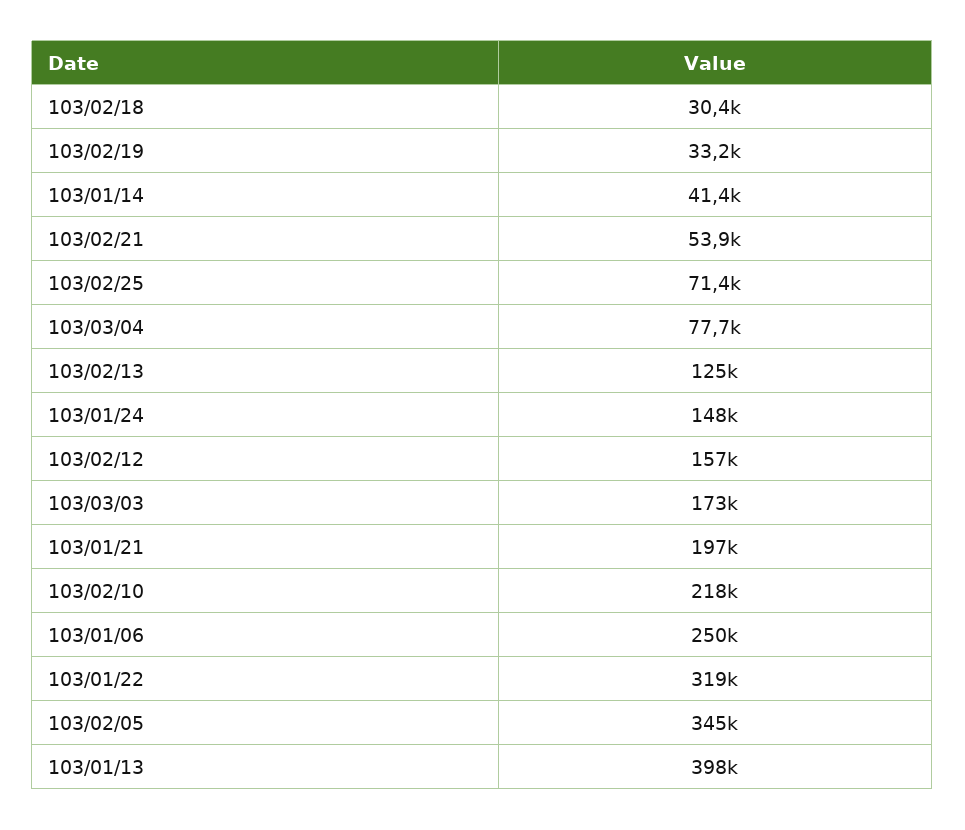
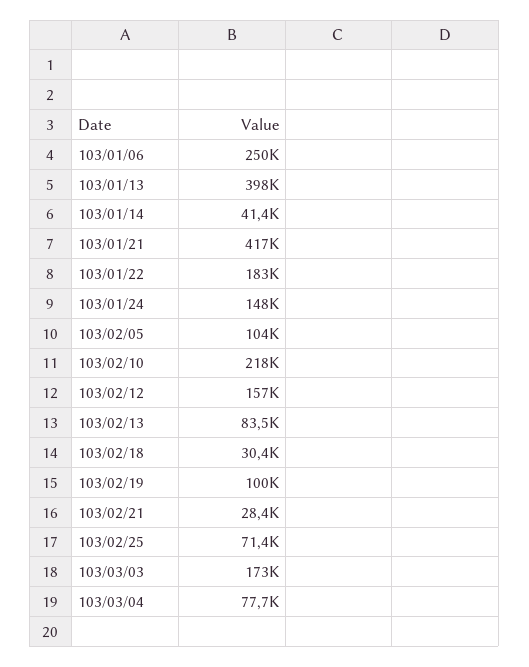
103/02/19: 33200 -> 100000
103/02/21: 53900 -> 28400
103/02/13: 125000 -> 83500
103/01/21: 197000 -> 417000
103/01/22: 319000 -> 183000
103/02/05: 345000 -> 104000

